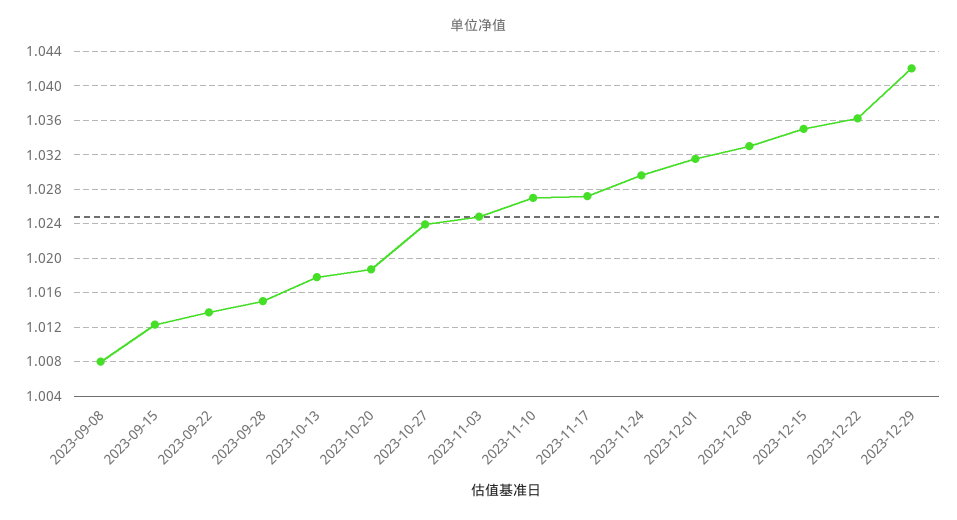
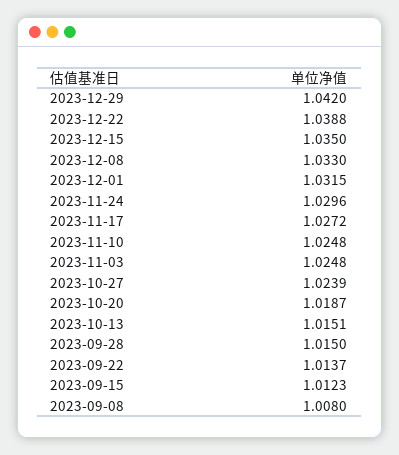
2023-10-13: 1.018 -> 1.0151
2023-11-10: 1.027 -> 1.0248
2023-12-22: 1.036 -> 1.0388

